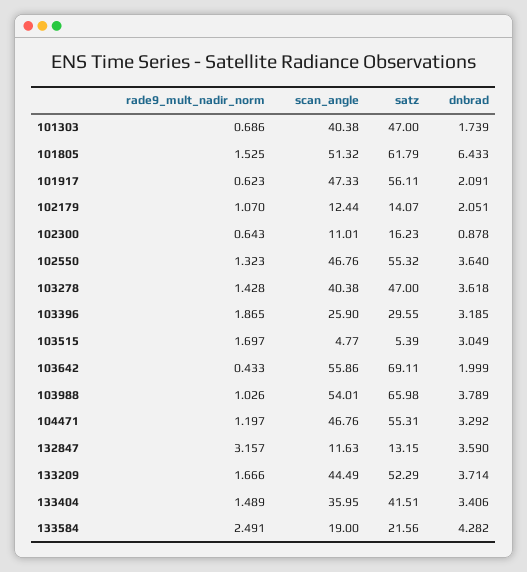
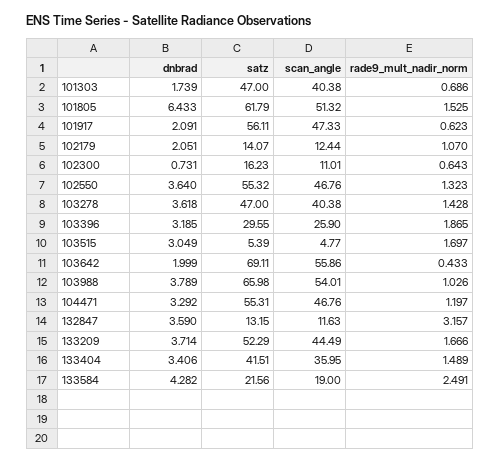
dnbrad, 102300: 0.878 -> 0.731

